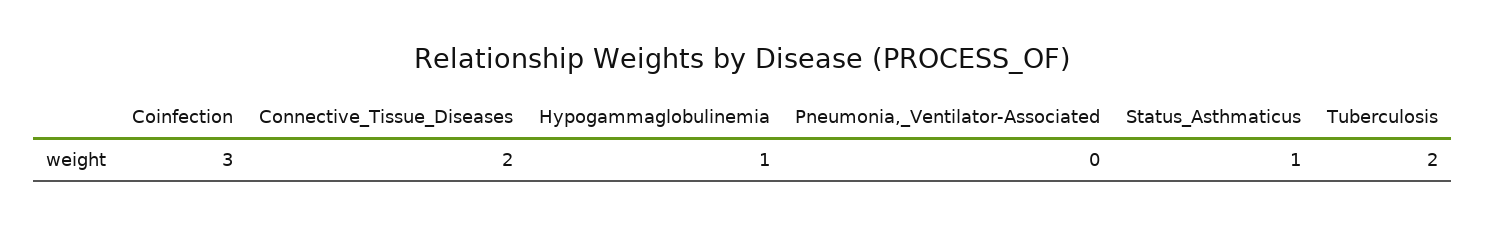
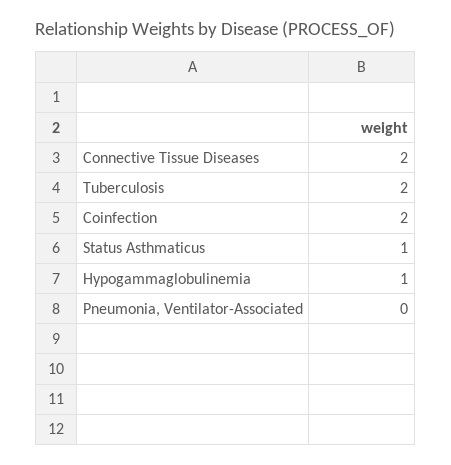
Coinfection: 3 -> 2

